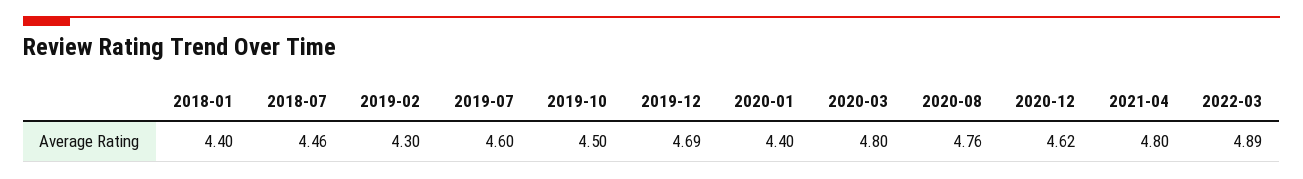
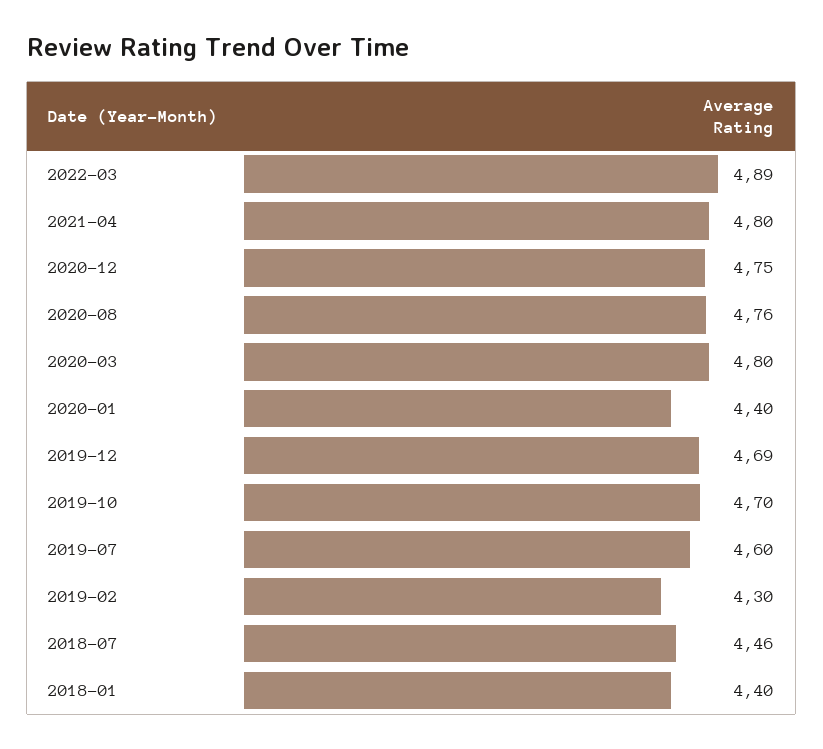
2019-10: 4.5 -> 4.7
2020-12: 4.62 -> 4.75

